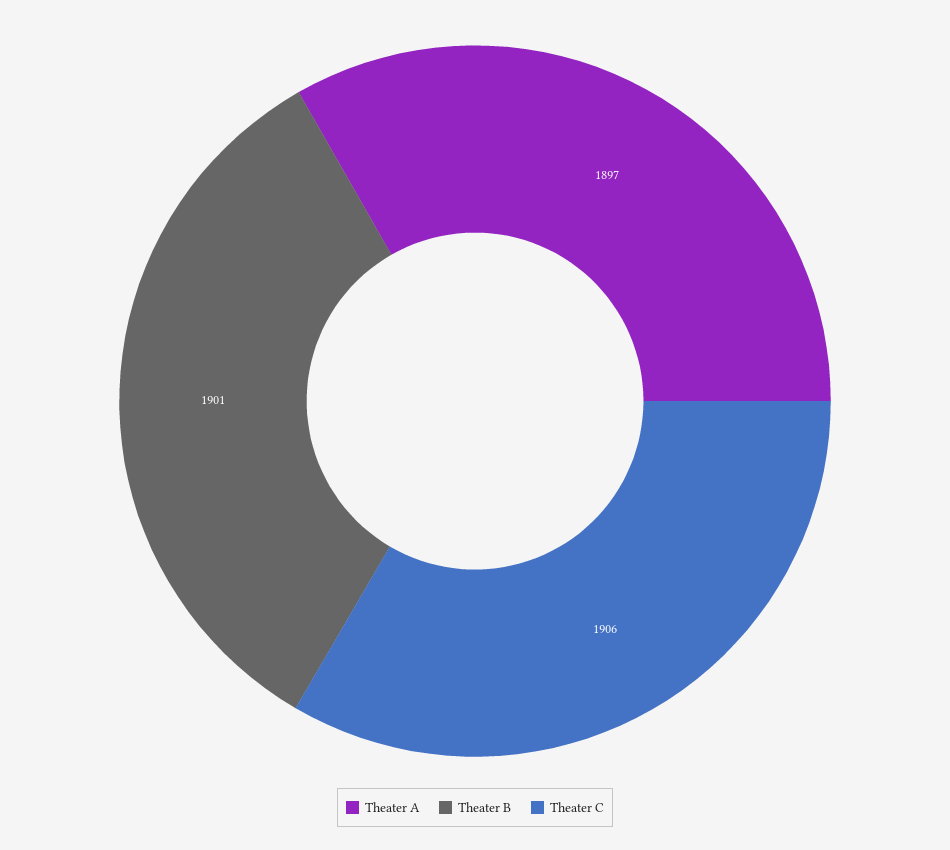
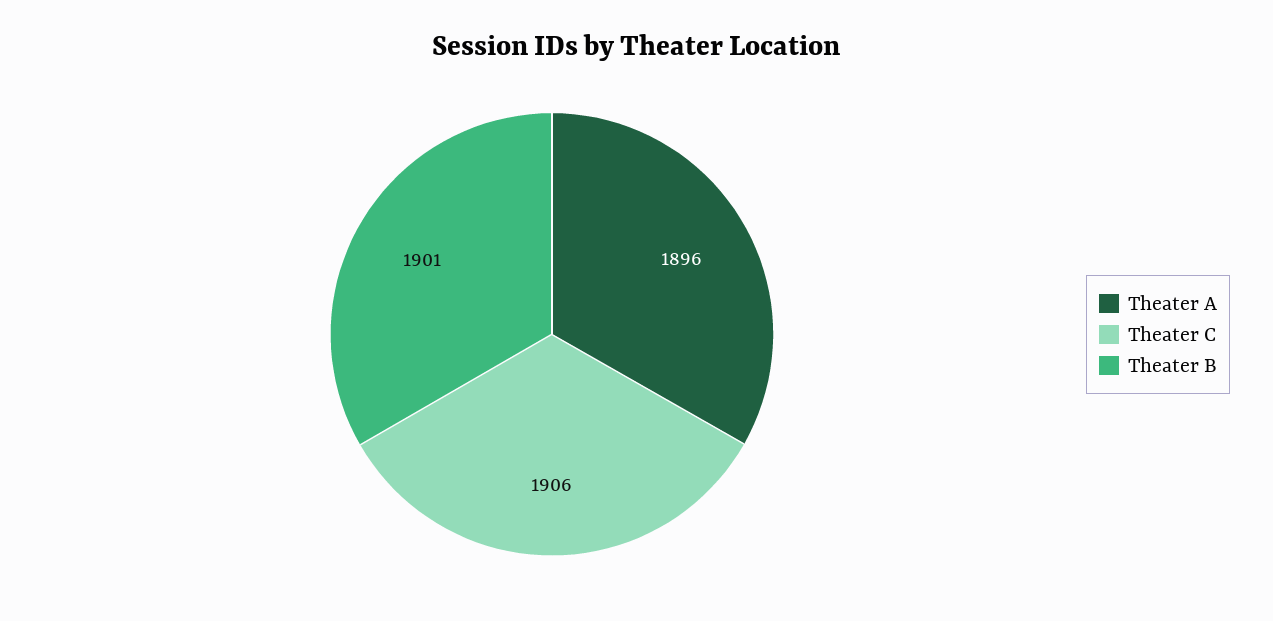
Theater A: 1897 -> 1896

